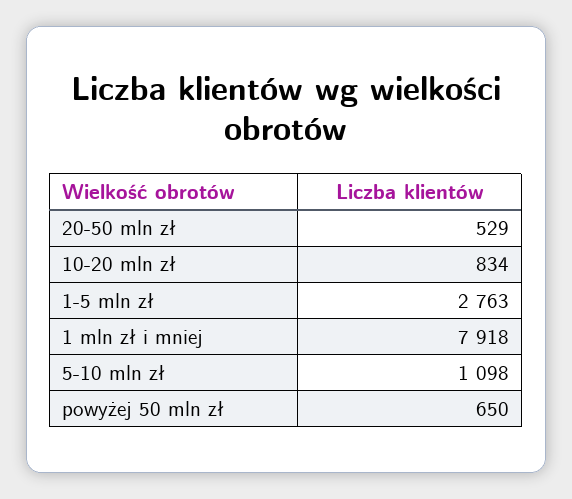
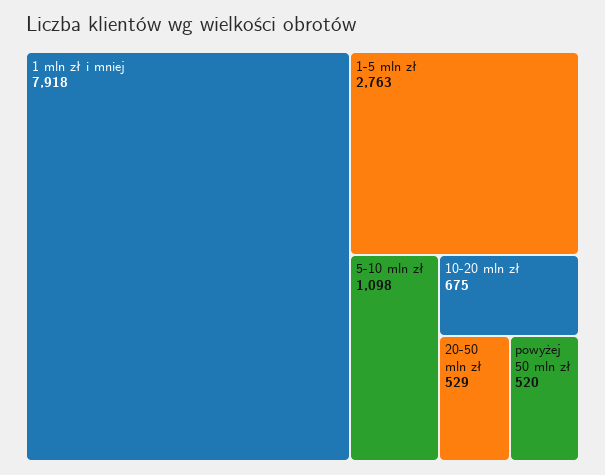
10-20 mln zł: 834 -> 675
powyżej 50 mln zł: 650 -> 520

